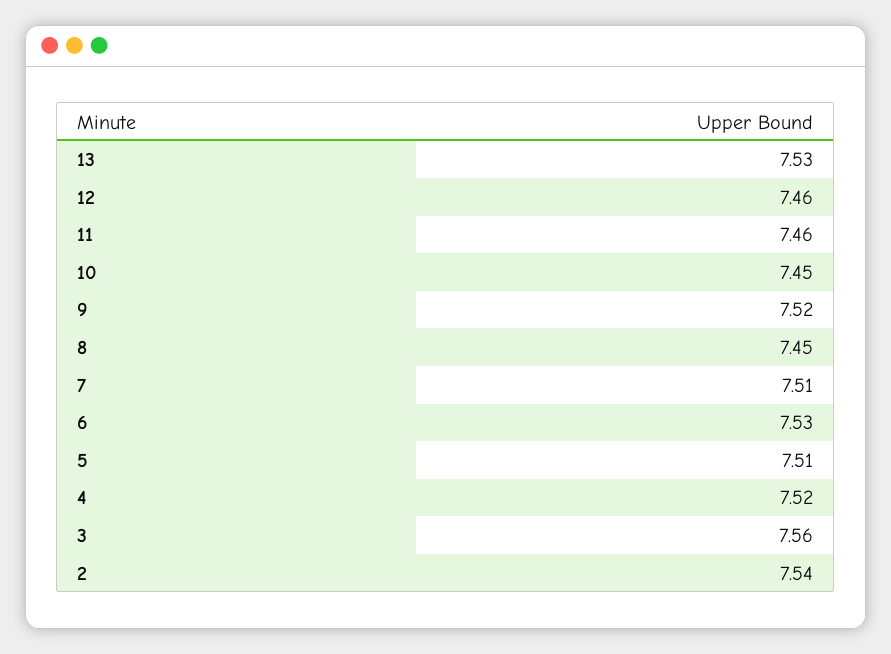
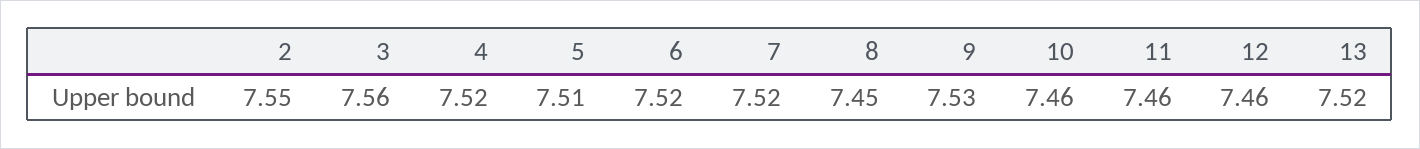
13: 7.53 -> 7.52
10: 7.45 -> 7.46
9: 7.52 -> 7.53
7: 7.51 -> 7.52
6: 7.53 -> 7.52
2: 7.54 -> 7.55

